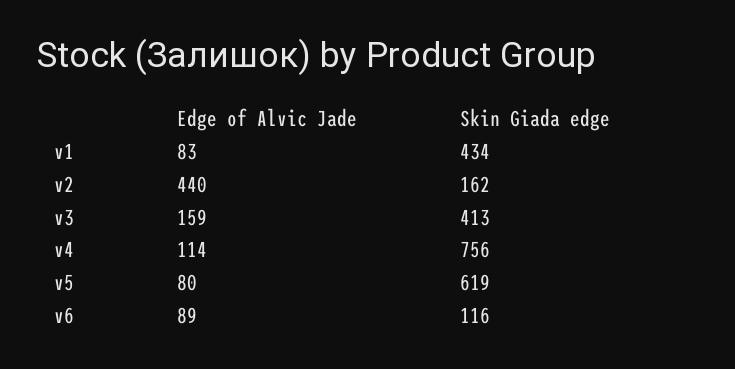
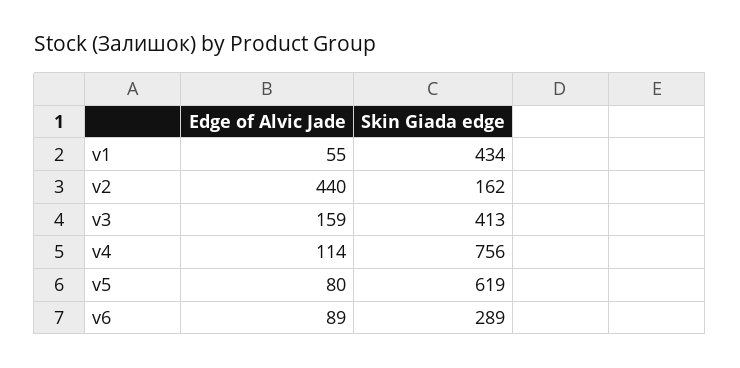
Edge of Alvic Jade, v1: 83 -> 55
Skin Giada edge, v6: 116 -> 289

